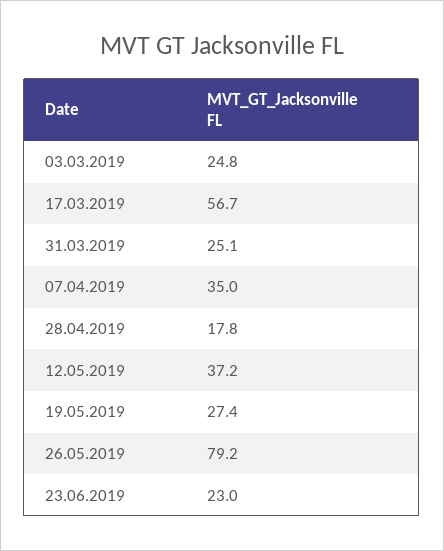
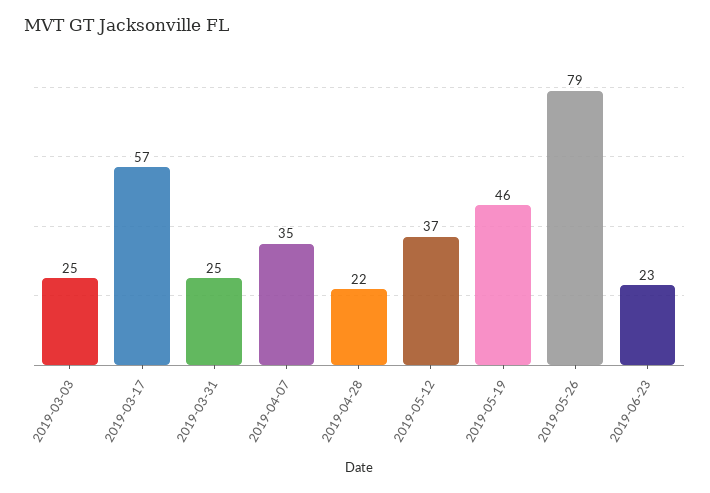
28.04.2019: 17.8 -> 22
19.05.2019: 27.4 -> 46

